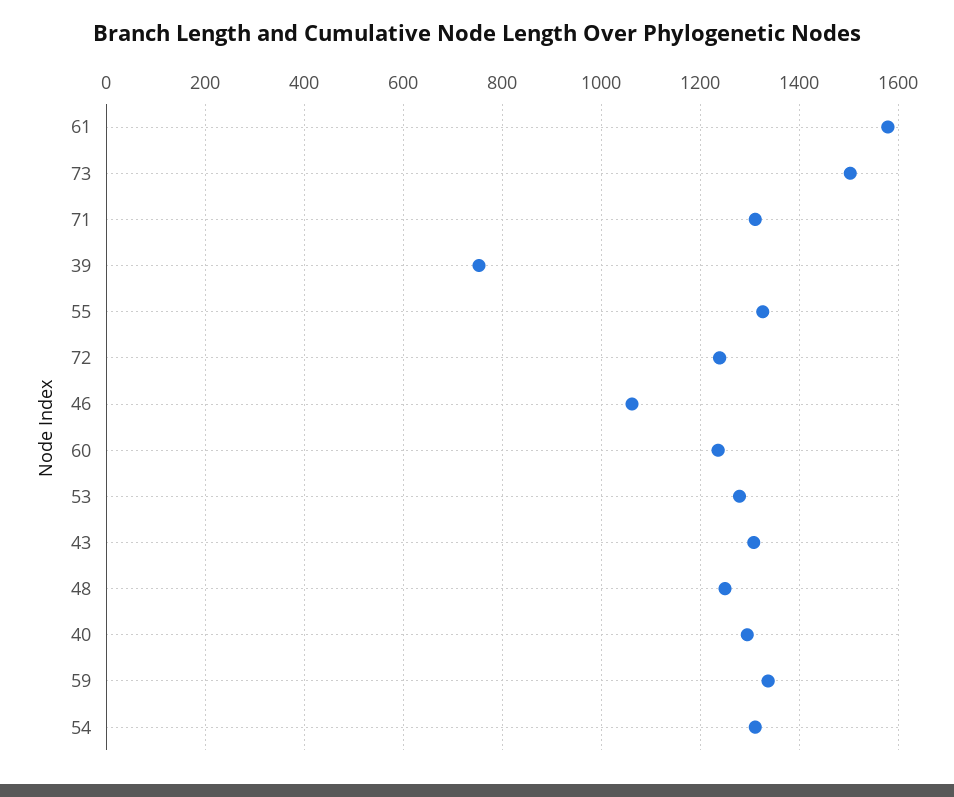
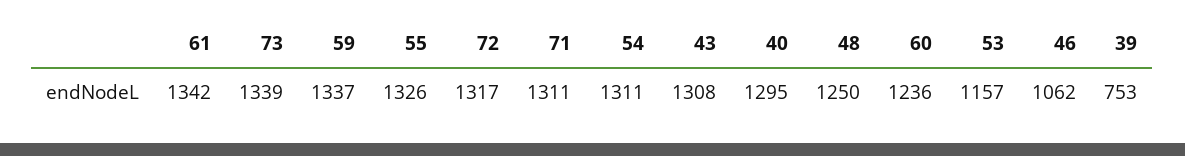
61: 1580 -> 1342
73: 1500 -> 1339
72: 1240 -> 1317
53: 1280 -> 1157

